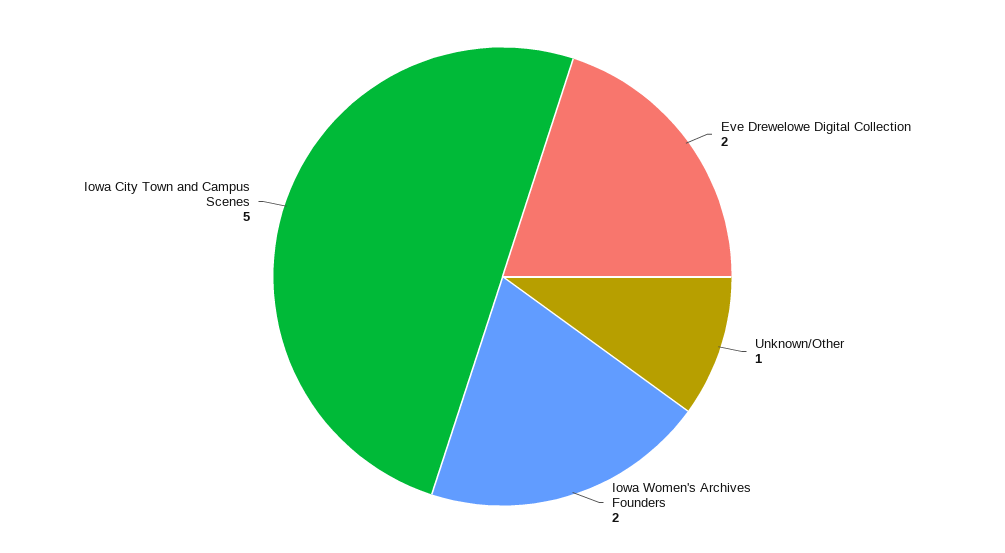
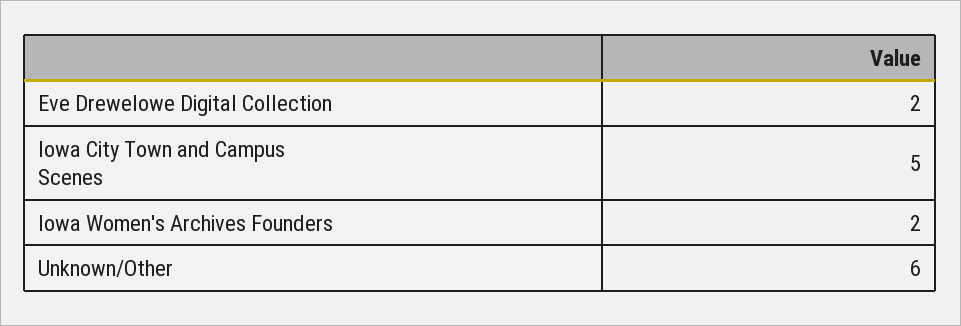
Unknown/Other: 1 -> 6

